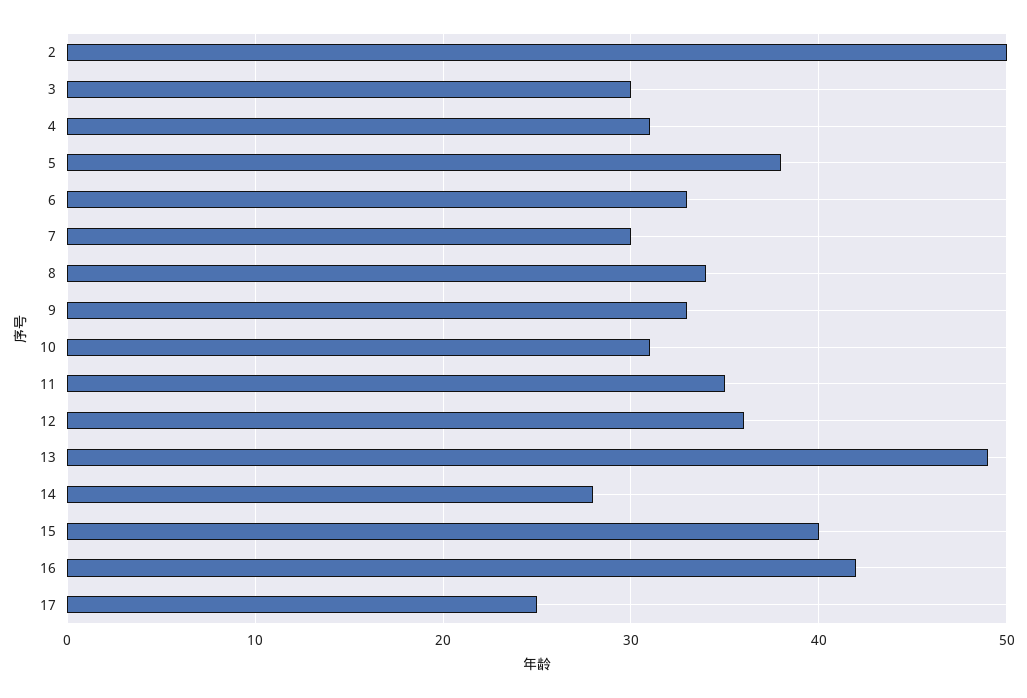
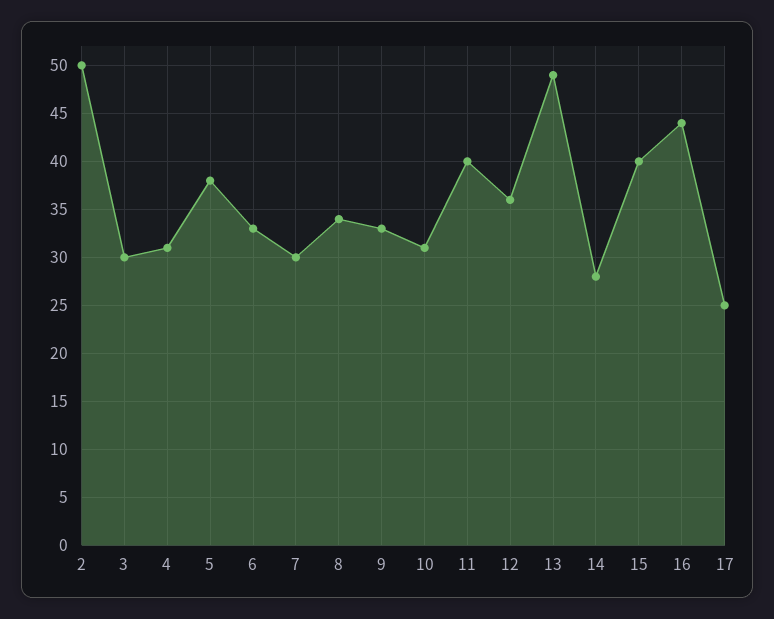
11: 35 -> 40
16: 42 -> 44

